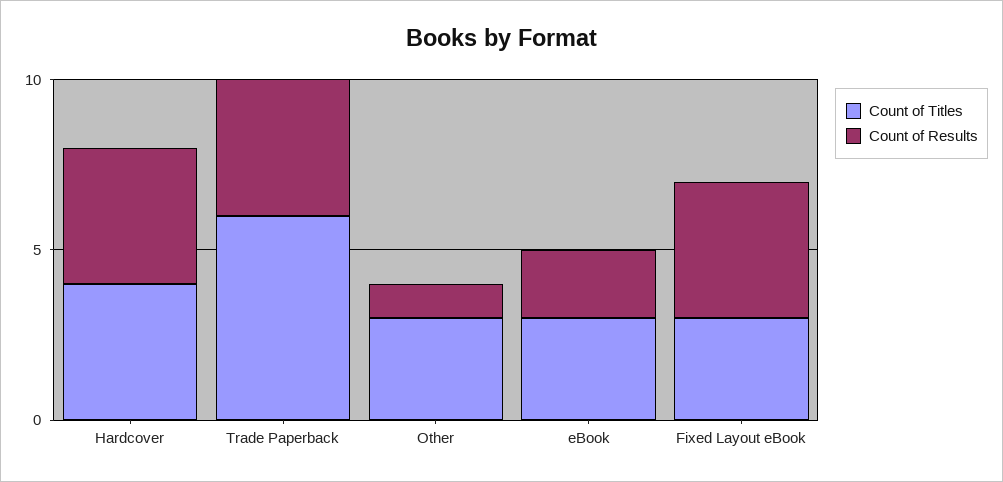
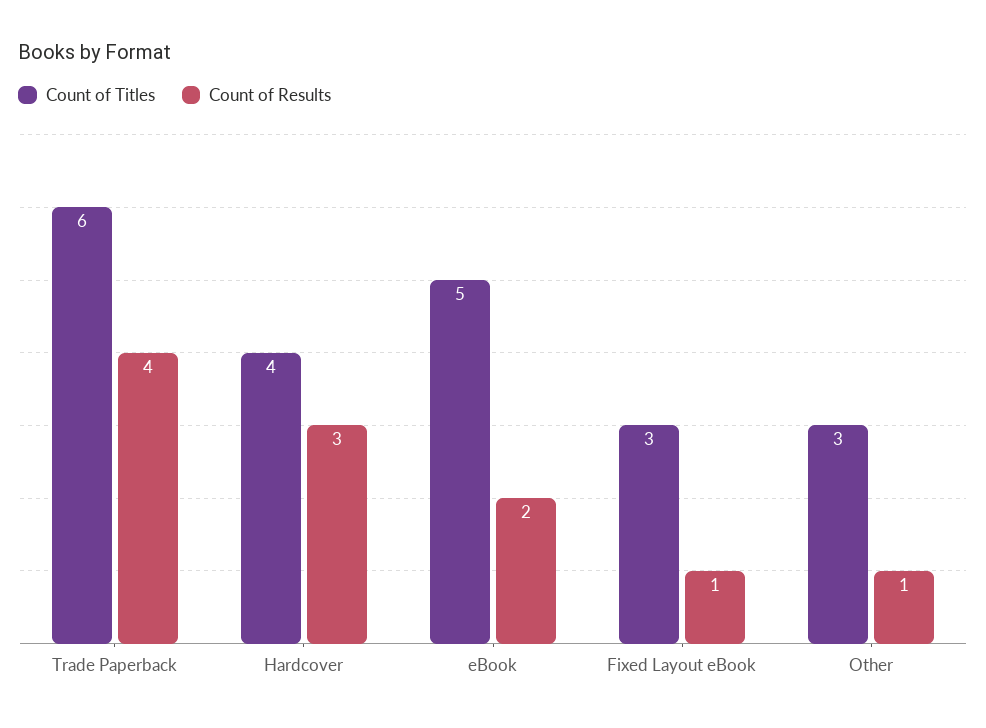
Count of Results, Hardcover: 4 -> 3
Count of Titles, eBook: 3 -> 5
Count of Results, Fixed Layout eBook: 4 -> 1

